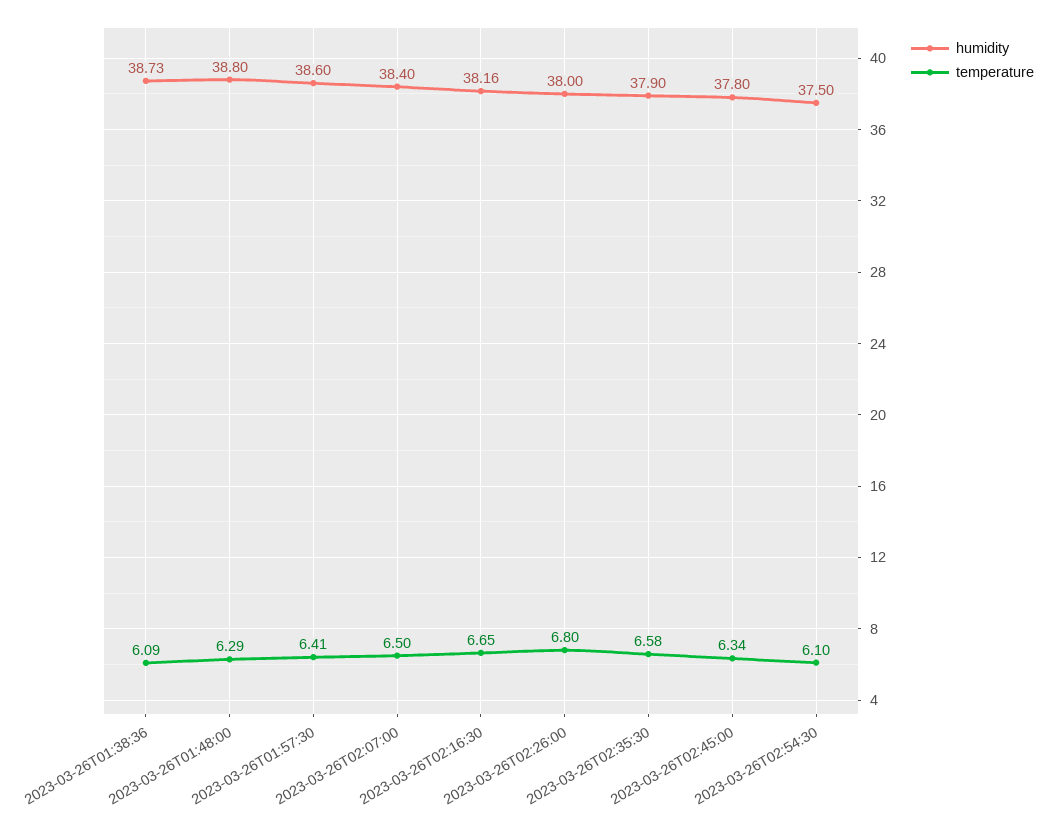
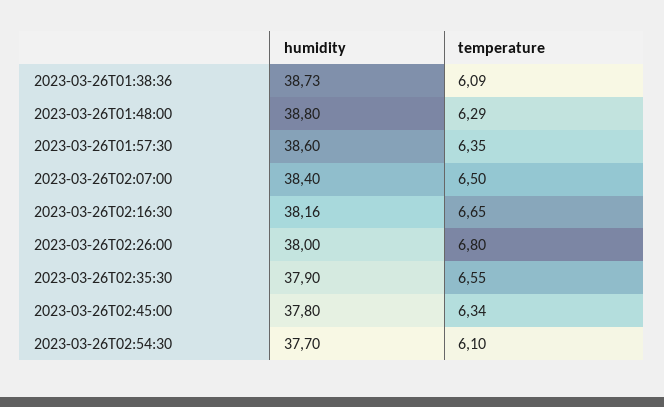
temperature, 2023-03-26T01:57:30: 6.41 -> 6.35
temperature, 2023-03-26T02:35:30: 6.58 -> 6.55
humidity, 2023-03-26T02:54:30: 37.5 -> 37.7

